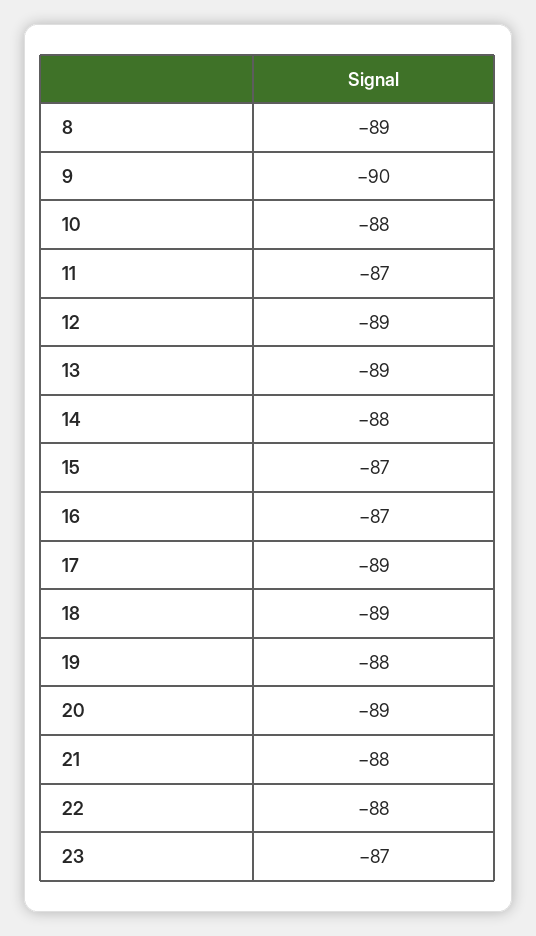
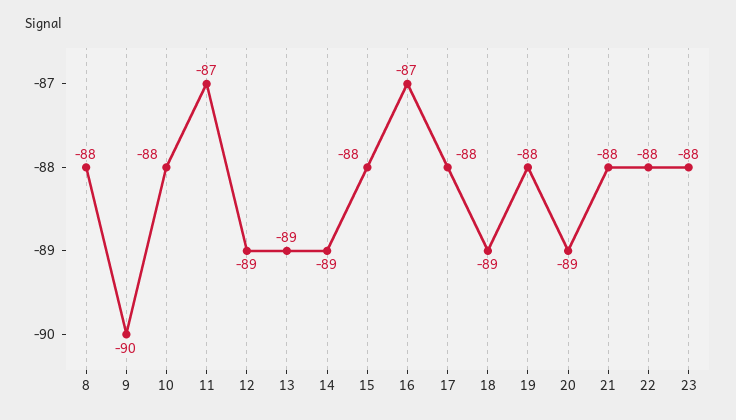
8: -89 -> -88
14: -88 -> -89
15: -87 -> -88
17: -89 -> -88
23: -87 -> -88

